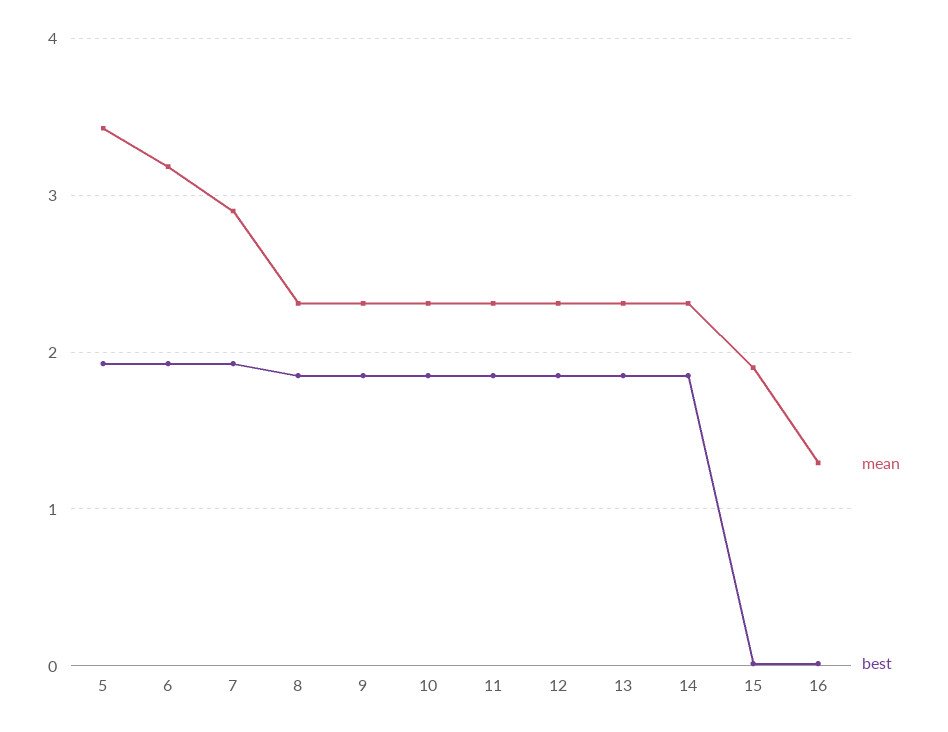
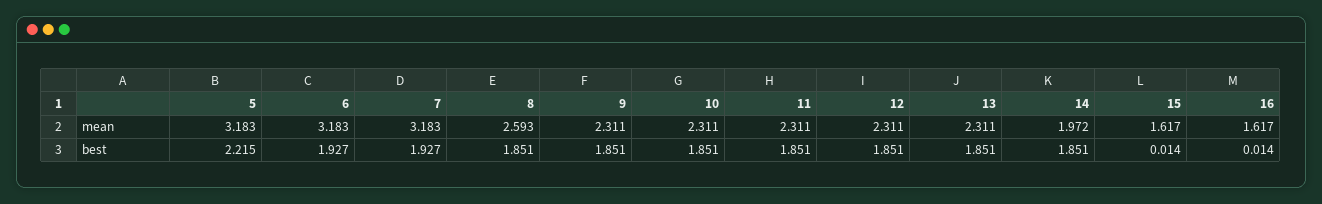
mean, 5: 3.4 -> 3.183
best, 5: 1.9 -> 2.215
mean, 7: 2.9 -> 3.183
mean, 8: 2.3 -> 2.593
mean, 14: 2.3 -> 1.972
mean, 15: 1.9 -> 1.617
mean, 16: 1.3 -> 1.617

